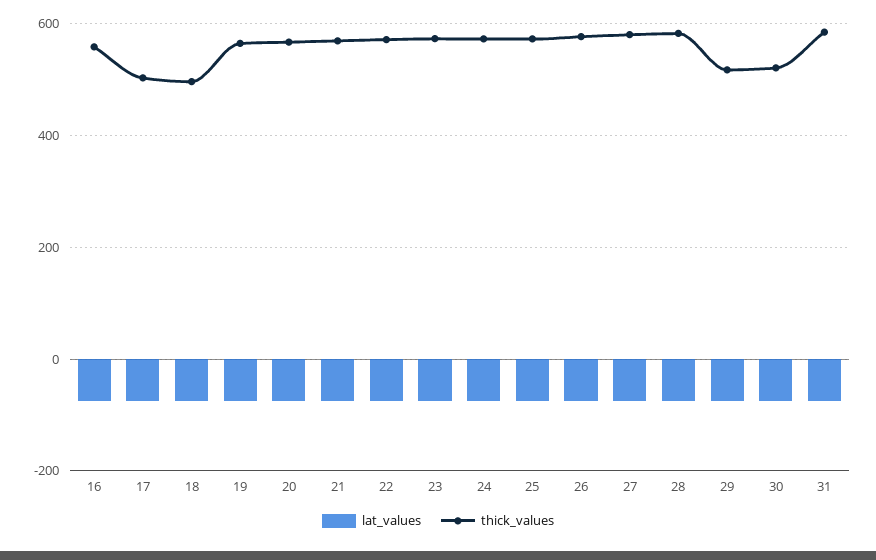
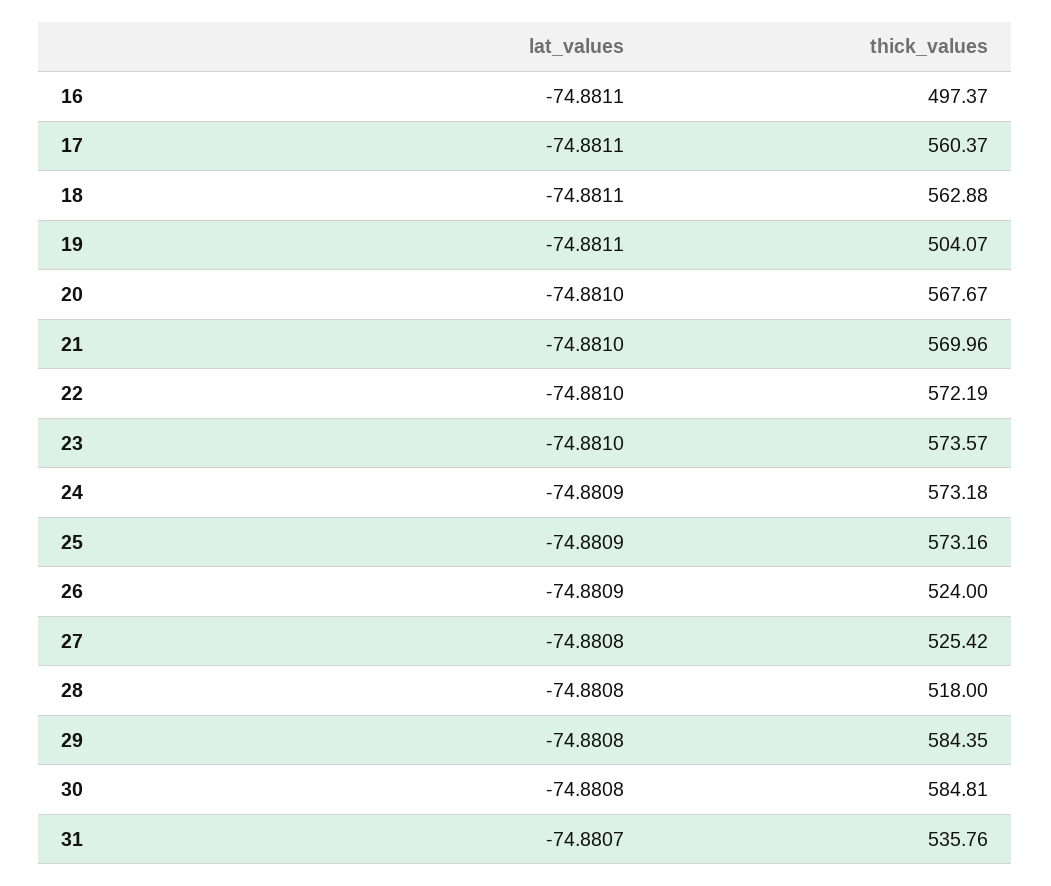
thick_values, 16: 560 -> 497.37
thick_values, 17: 500 -> 560.37
thick_values, 18: 500 -> 562.88
thick_values, 19: 560 -> 504.07
thick_values, 26: 580 -> 524
thick_values, 27: 580 -> 525.42
thick_values, 28: 580 -> 518
thick_values, 29: 520 -> 584.35
thick_values, 30: 520 -> 584.81
thick_values, 31: 580 -> 535.76

